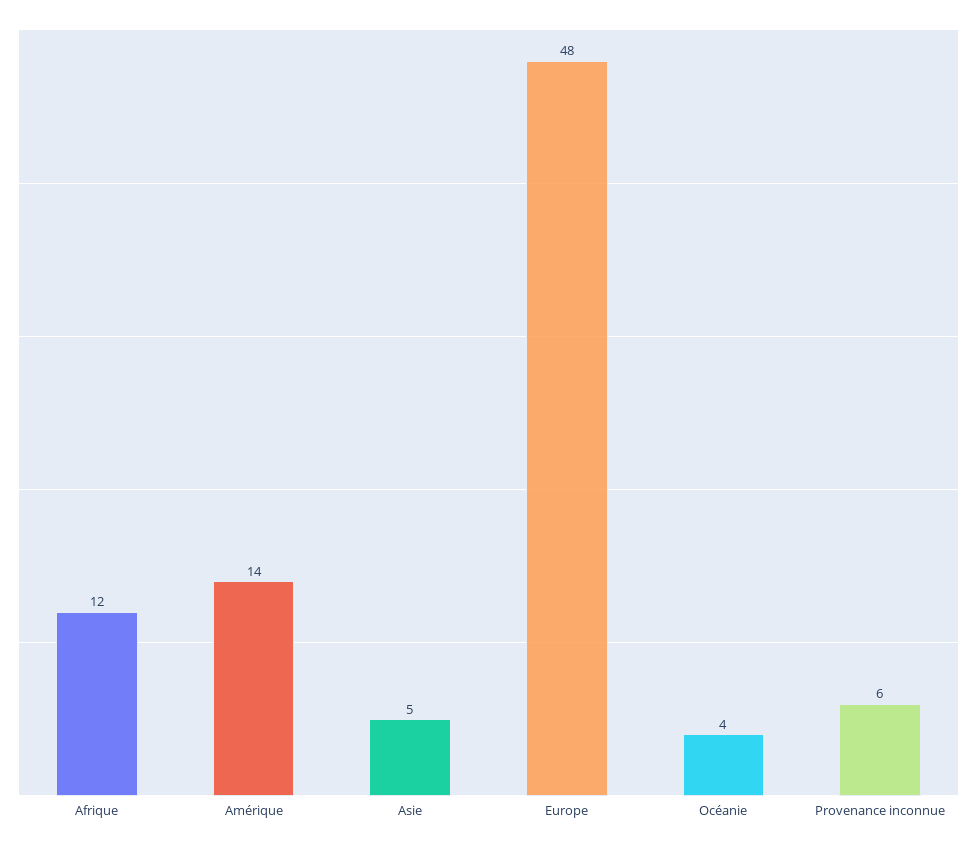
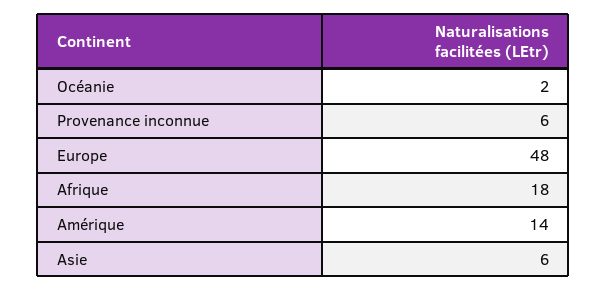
Afrique: 12 -> 18
Asie: 5 -> 6
Océanie: 4 -> 2

